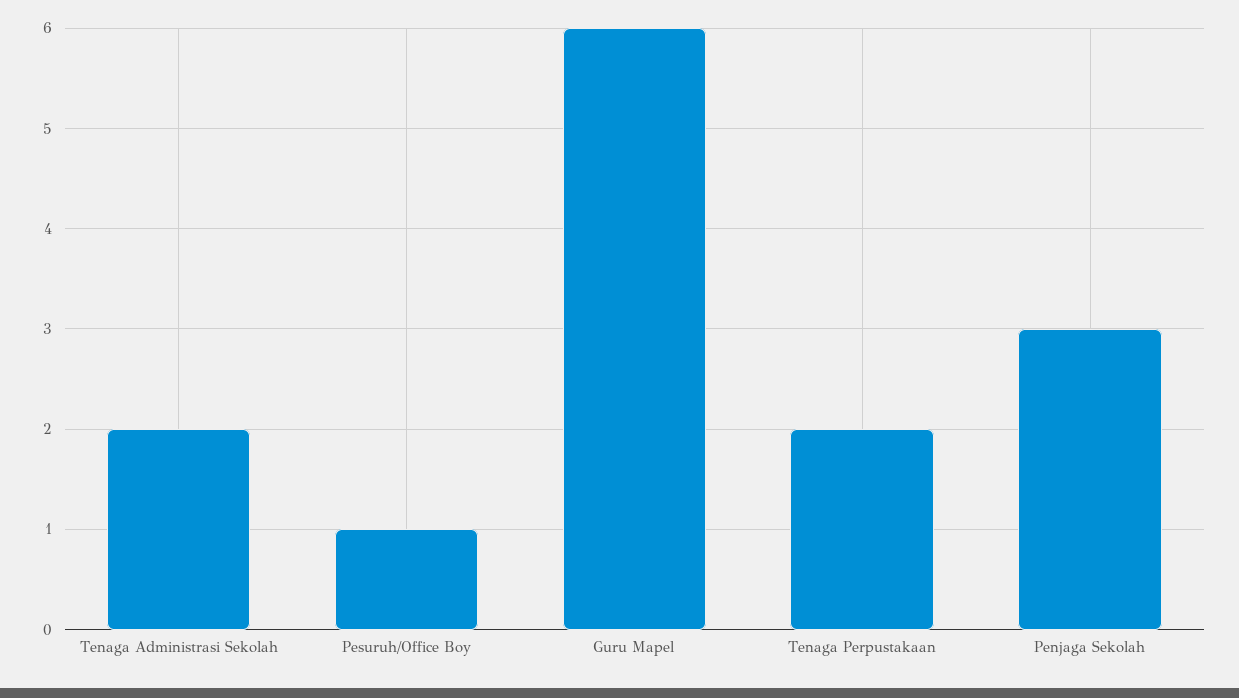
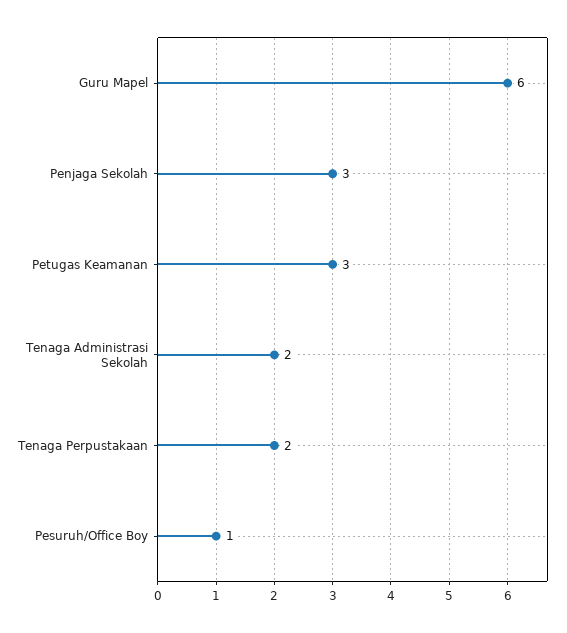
Petugas Keamanan: none -> 3

